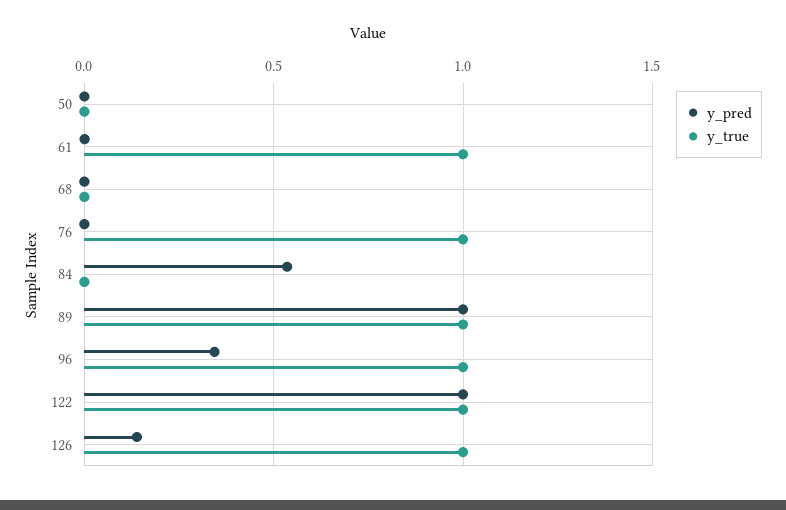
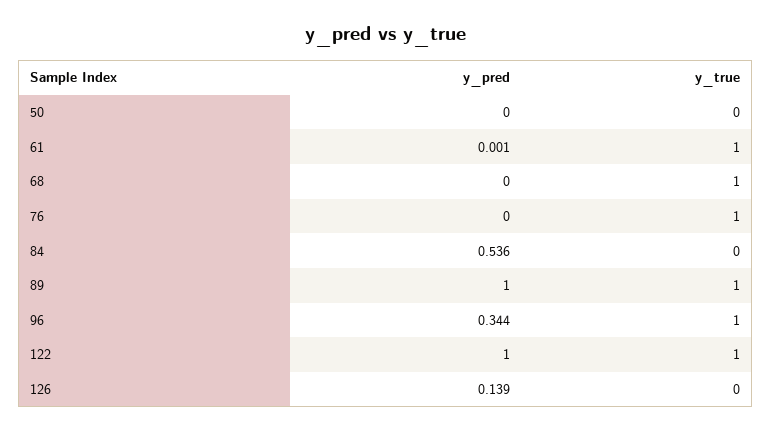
y_true, 68: 0 -> 1
y_true, 126: 1 -> 0

